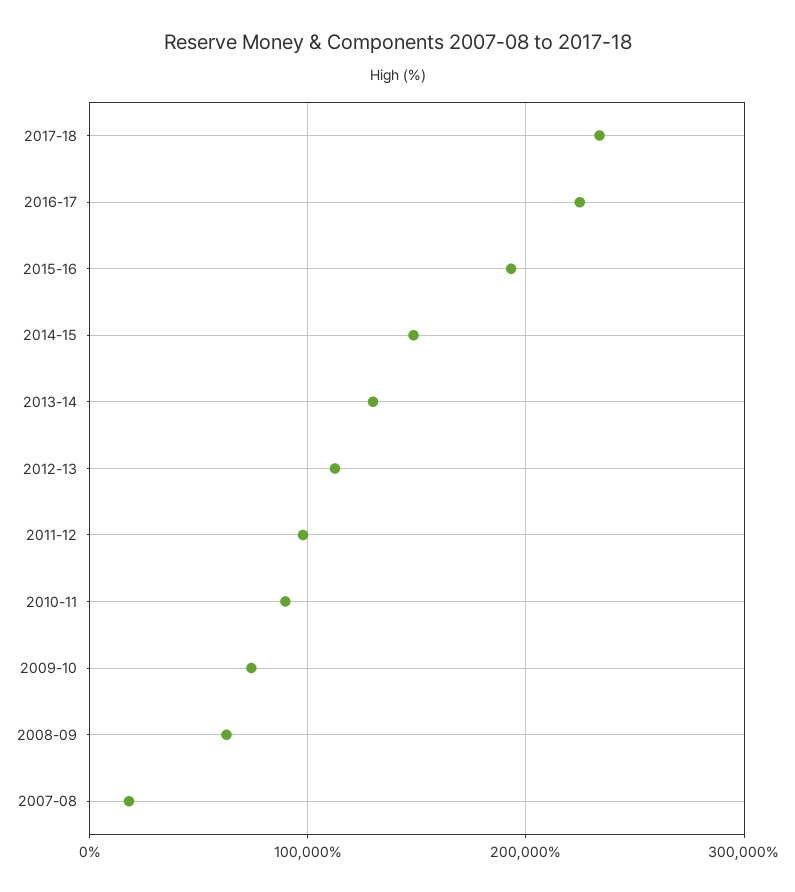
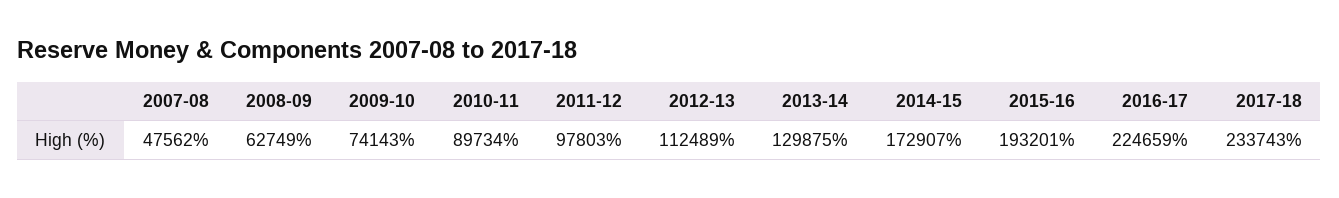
2014-15: 150000 -> 172907
2007-08: 20000 -> 47562

